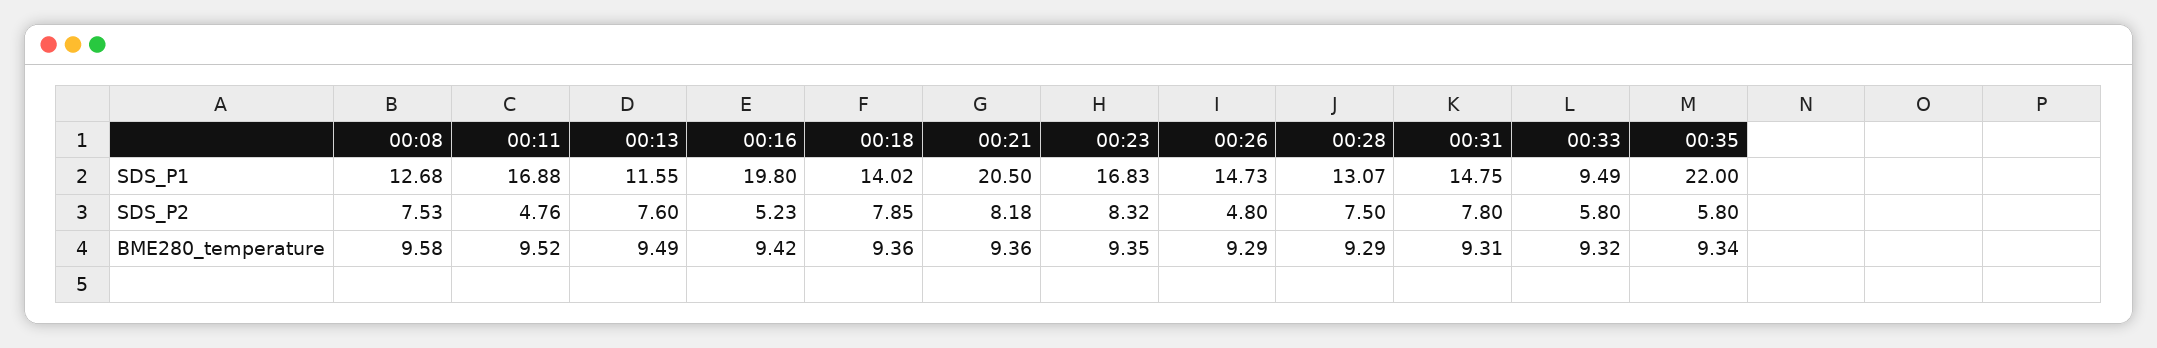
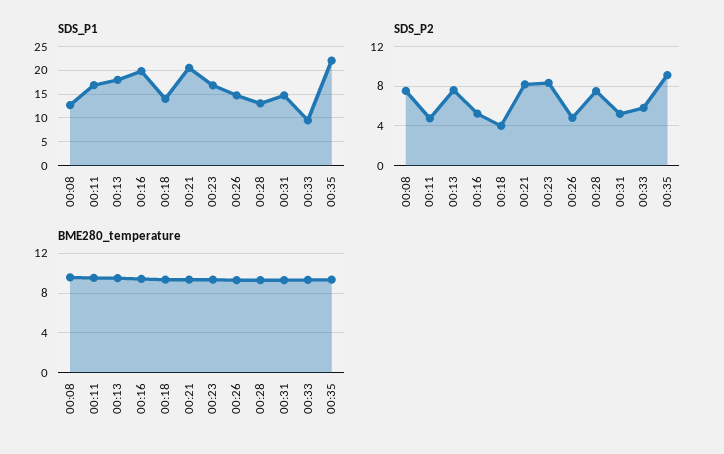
SDS_P1, 00:13: 11.55 -> 17.5
SDS_P2, 00:18: 7.85 -> 4
SDS_P2, 00:31: 7.8 -> 5
SDS_P2, 00:35: 5.8 -> 9

